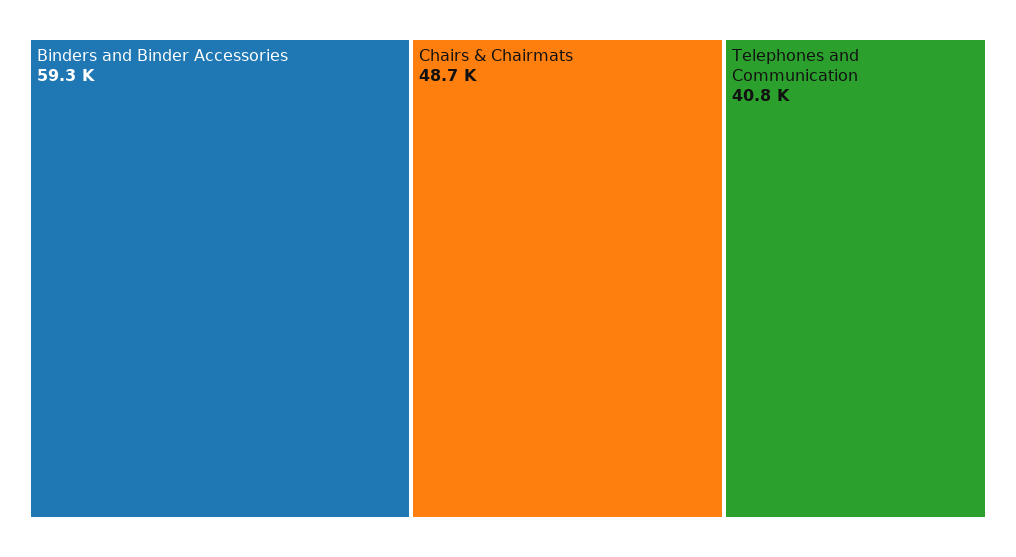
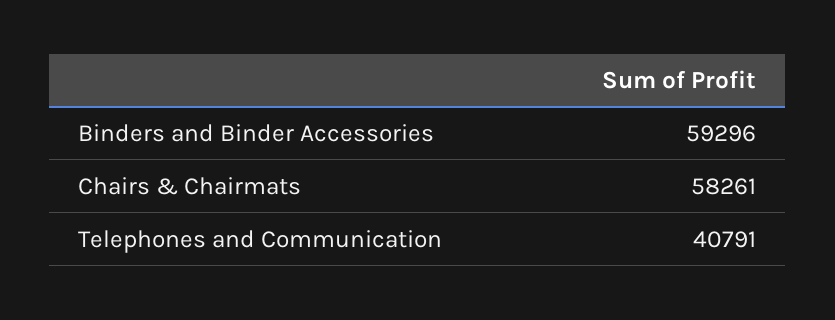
Chairs & Chairmats: 48700 -> 58261

